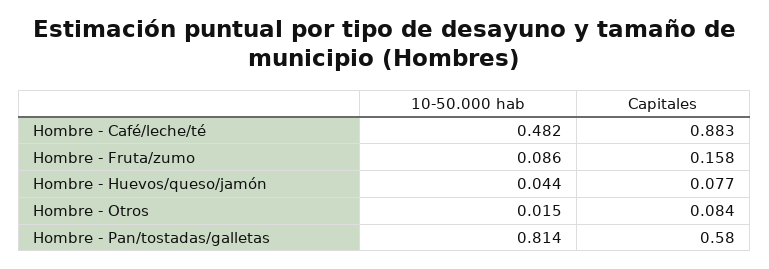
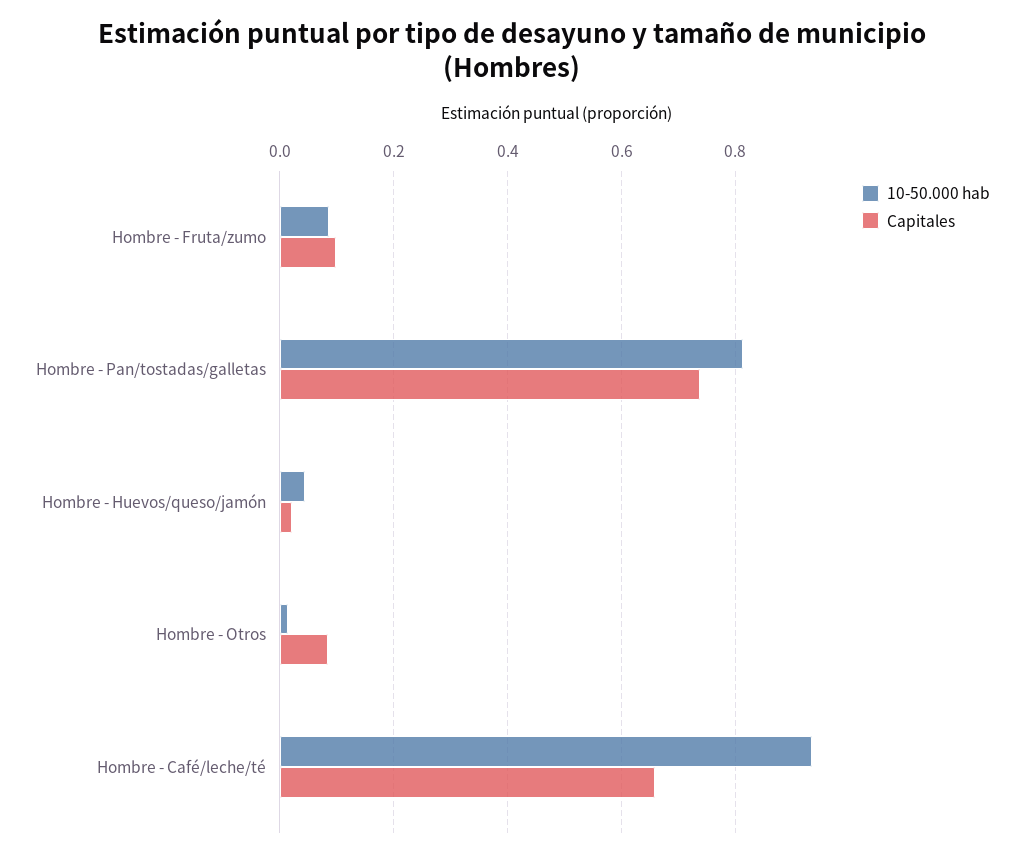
10-50.000 hab, Hombre - Café/leche/té: 0.482 -> 0.94
Capitales, Hombre - Café/leche/té: 0.883 -> 0.66
Capitales, Hombre - Fruta/zumo: 0.158 -> 0.1
Capitales, Hombre - Huevos/queso/jamón: 0.077 -> 0.02
Capitales, Hombre - Pan/tostadas/galletas: 0.58 -> 0.74

